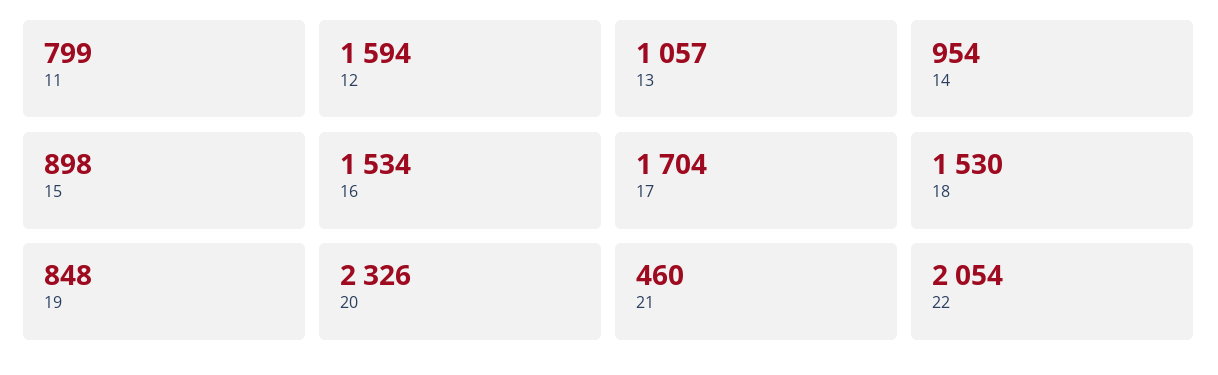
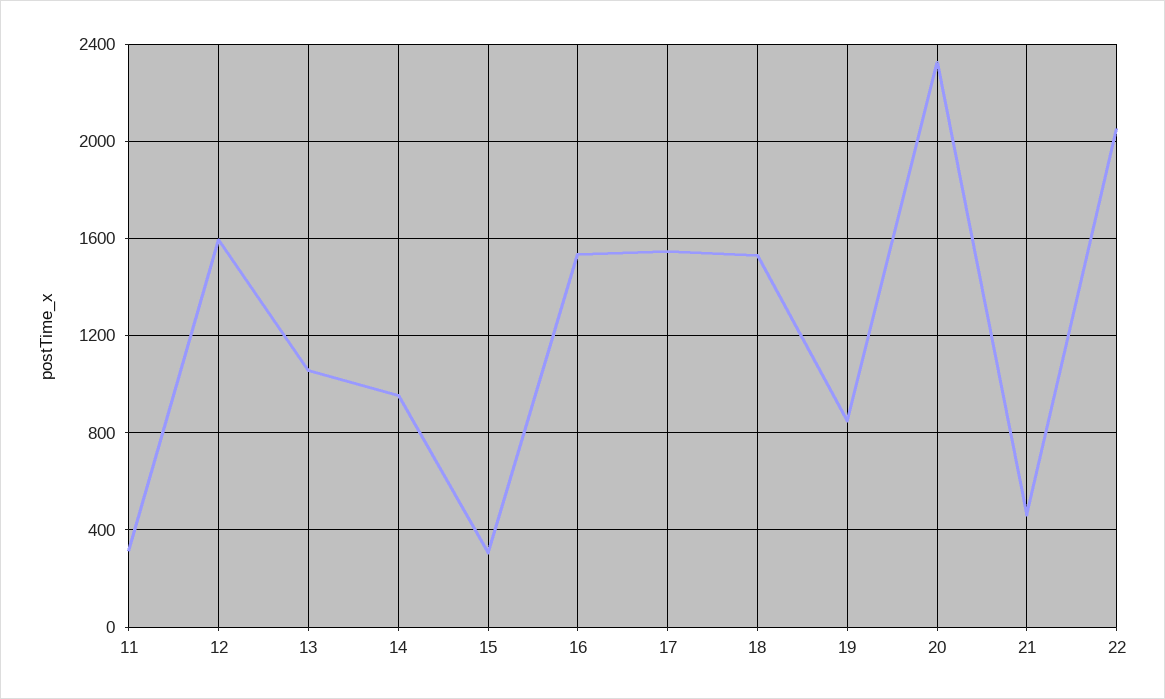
11: 799 -> 300
15: 898 -> 300
17: 1704 -> 1550

